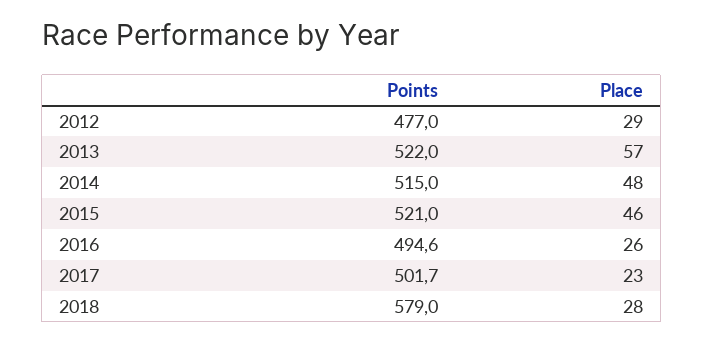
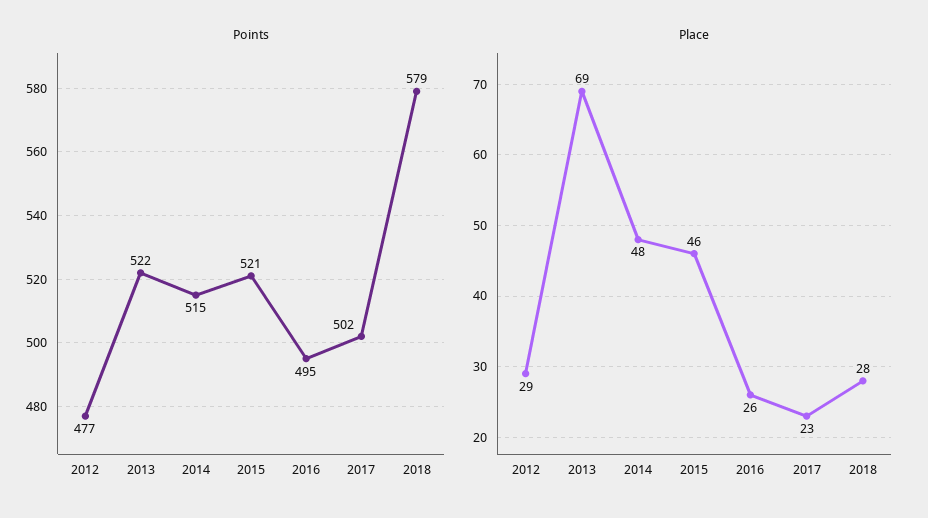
Place, 2013: 57 -> 69

